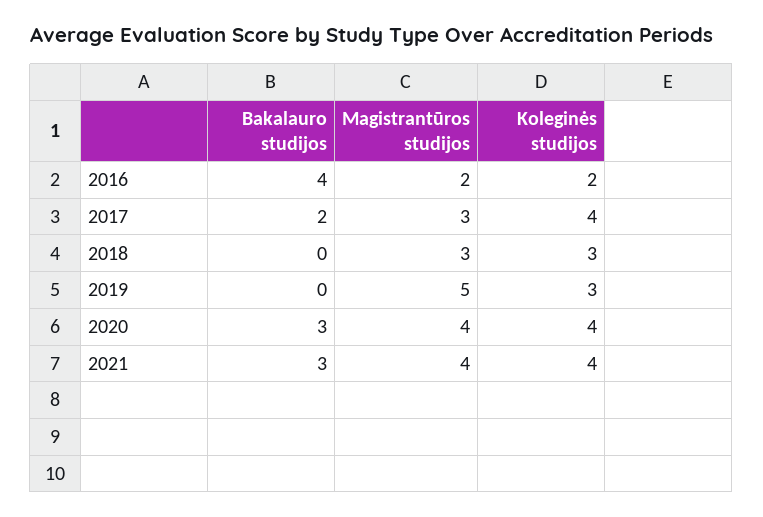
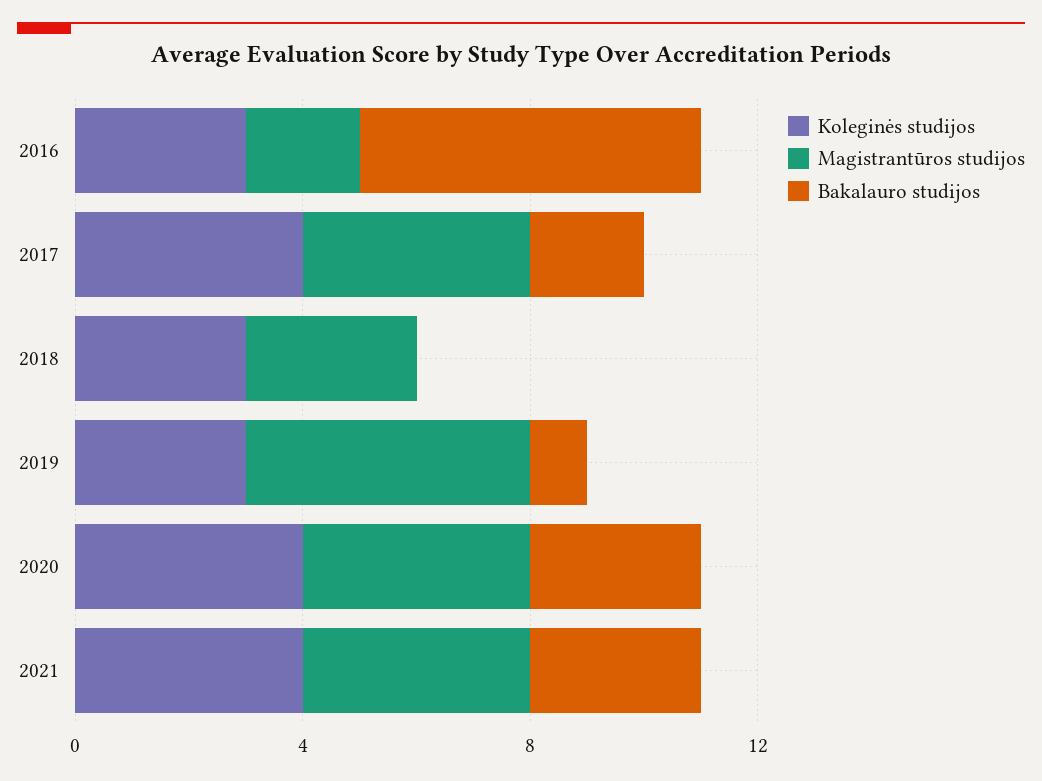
Bakalauro studijos, 2016: 4 -> 6
Koleginės studijos, 2016: 2 -> 3
Magistrantūros studijos, 2017: 3 -> 4
Bakalauro studijos, 2019: 0 -> 1

